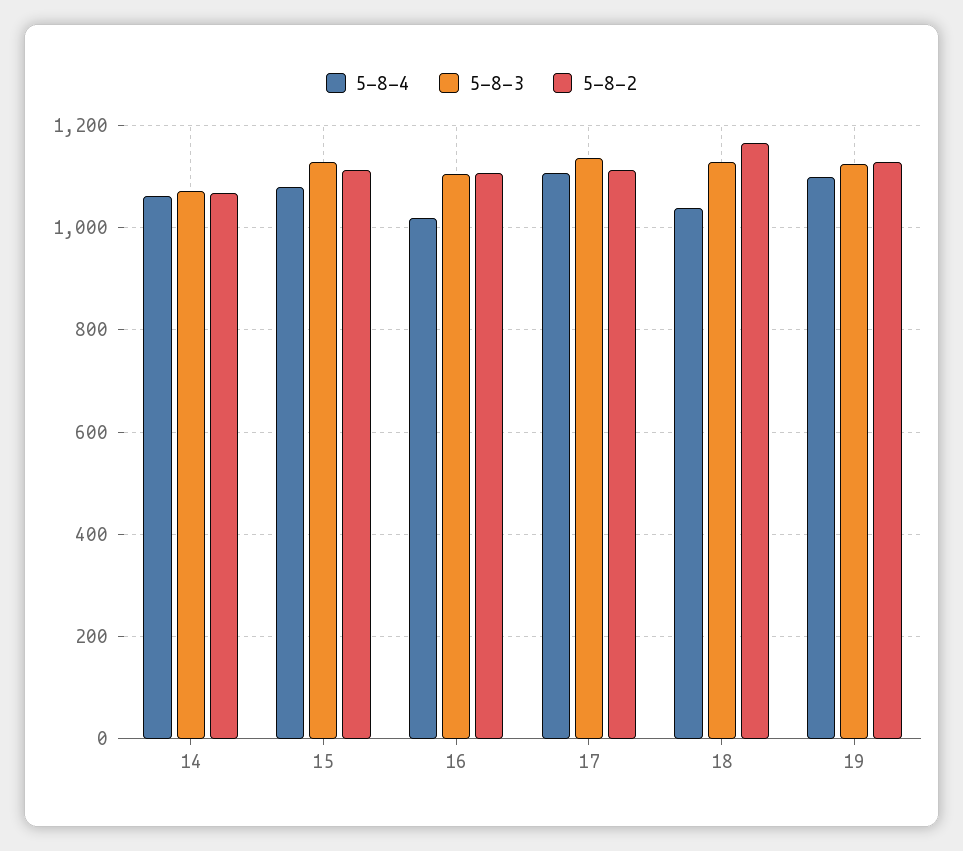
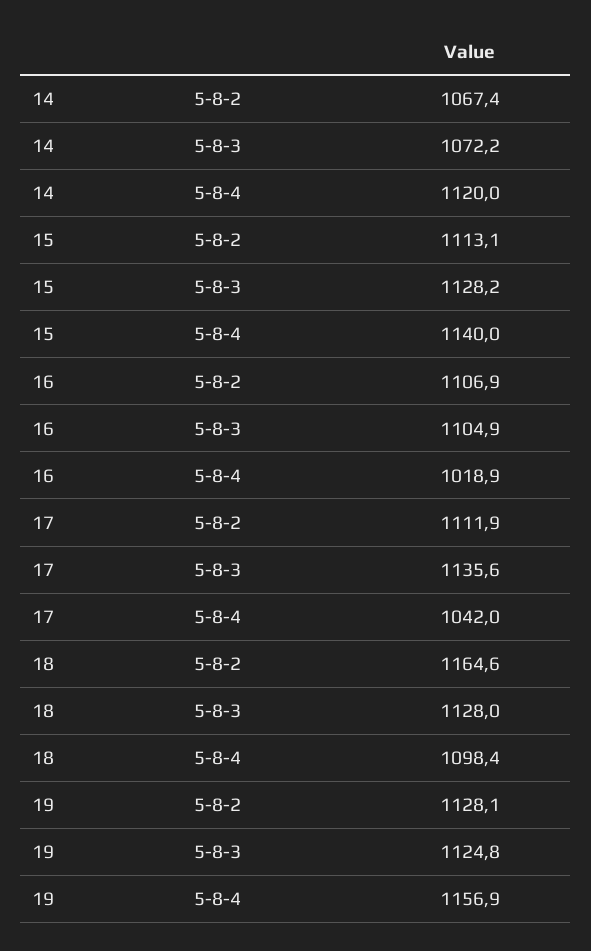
5-8-4, 14: 1060 -> 1120
5-8-4, 15: 1080 -> 1140
5-8-4, 17: 1100 -> 1042
5-8-4, 18: 1040 -> 1098.4
5-8-4, 19: 1100 -> 1156.9

